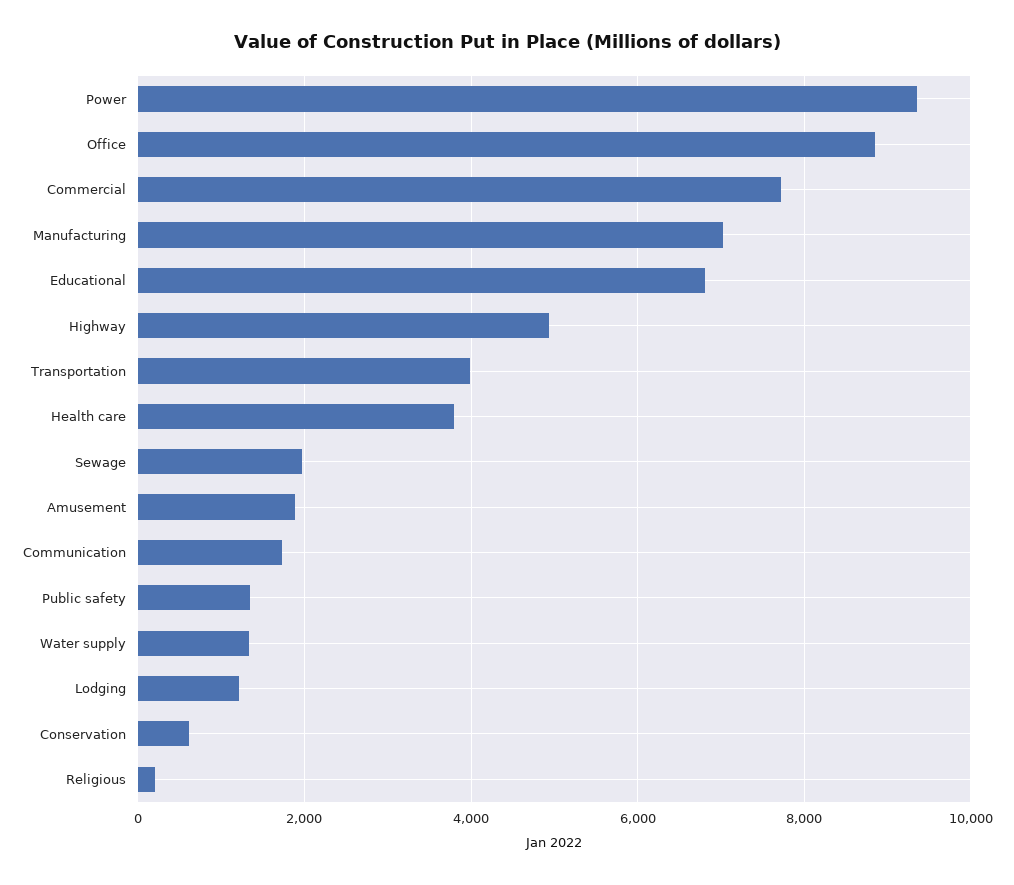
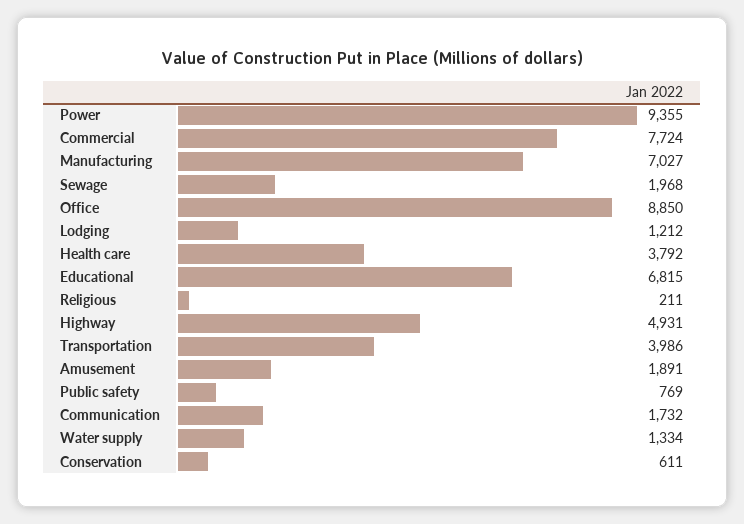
Public safety: 1400 -> 769

